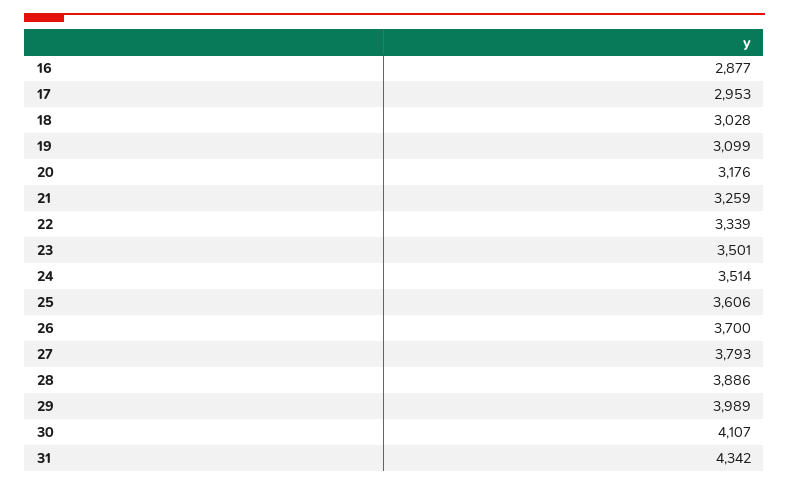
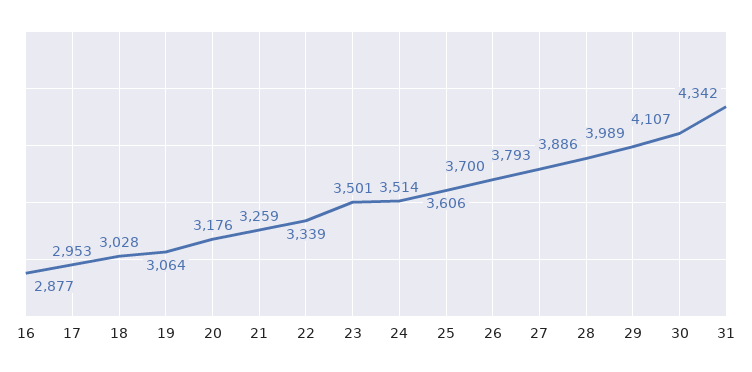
19: 3099 -> 3064

